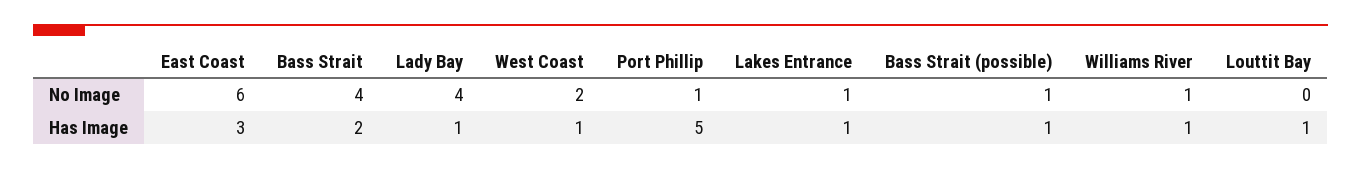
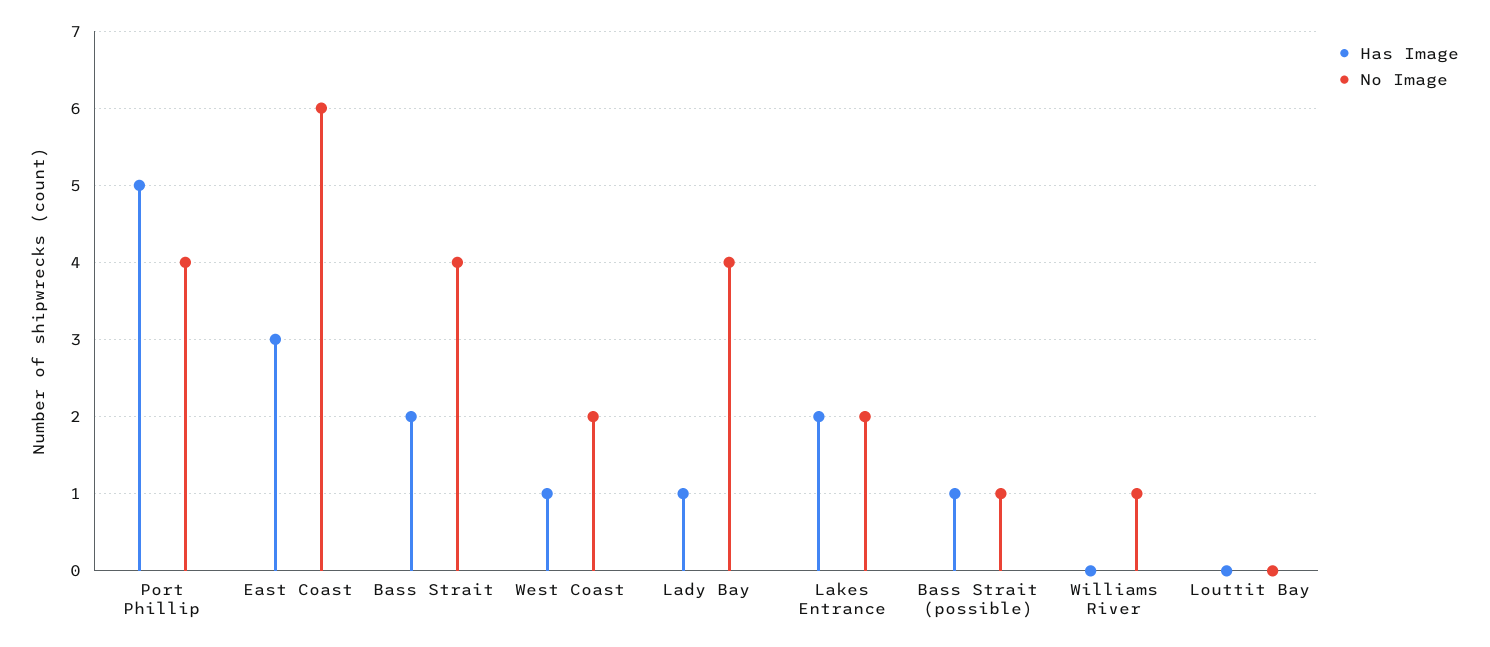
No Image, Port Phillip: 1 -> 4
No Image, Lakes Entrance: 1 -> 2
Has Image, Lakes Entrance: 1 -> 2
Has Image, Williams River: 1 -> 0
Has Image, Louttit Bay: 1 -> 0

